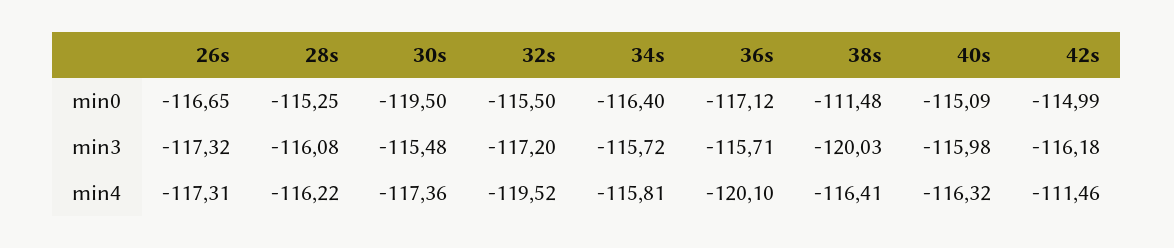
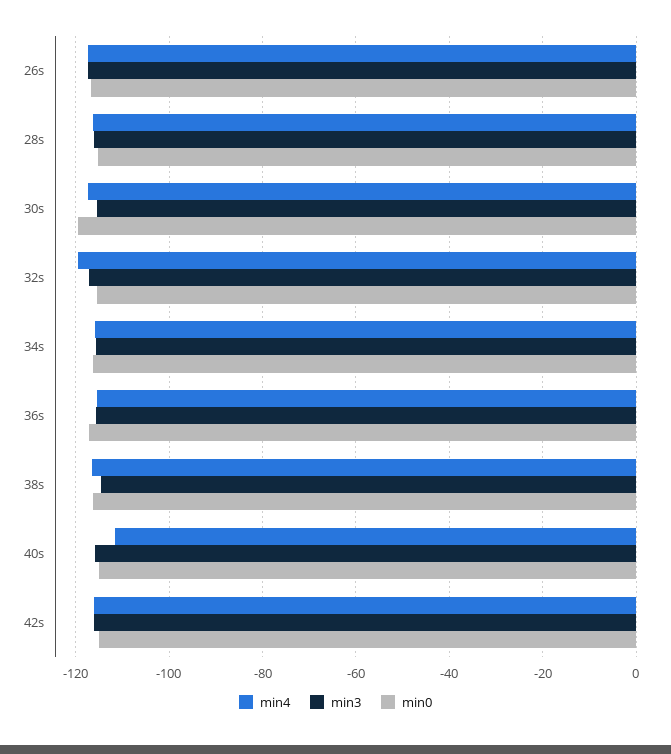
min0, 38s: -111.48 -> -116
min3, 38s: -120.03 -> -114
min4, 36s: -120.1 -> -116
min4, 40s: -116.32 -> -112
min4, 42s: -111.46 -> -116

